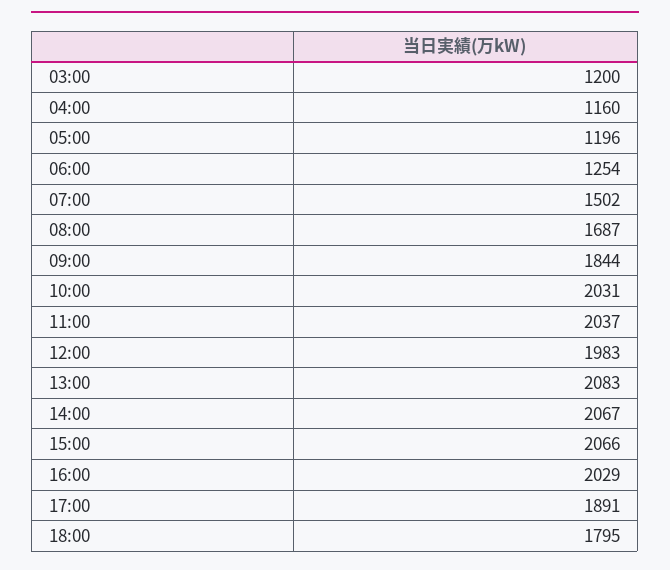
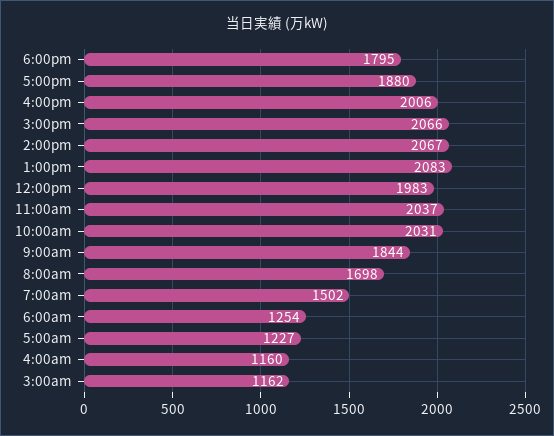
03:00: 1200 -> 1162
05:00: 1196 -> 1227
08:00: 1687 -> 1698
16:00: 2029 -> 2006
17:00: 1891 -> 1880

